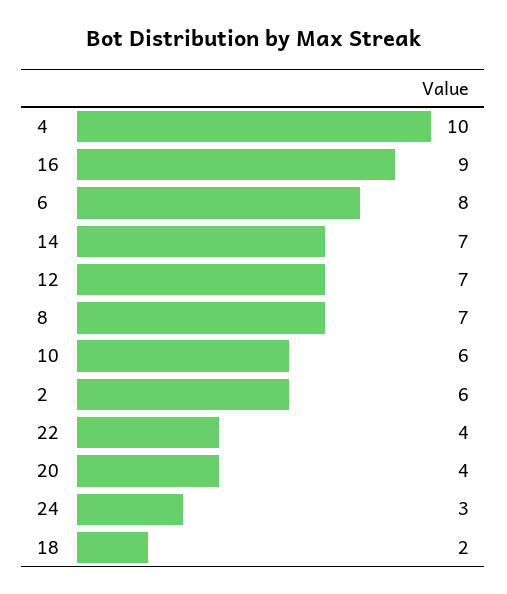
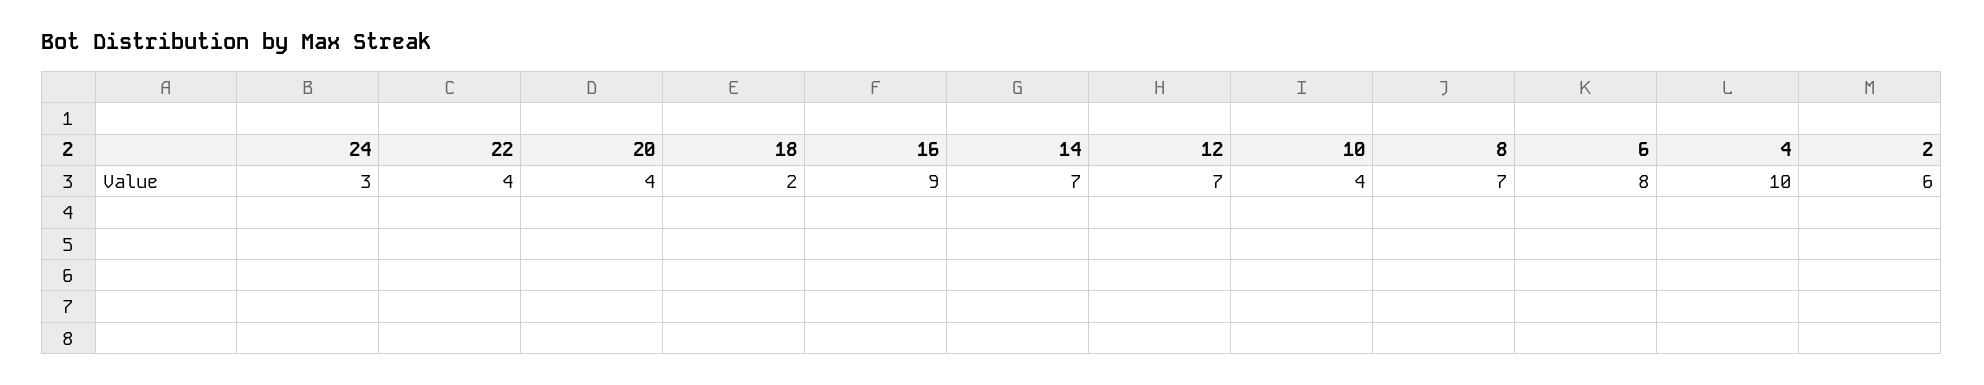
10: 6 -> 4

